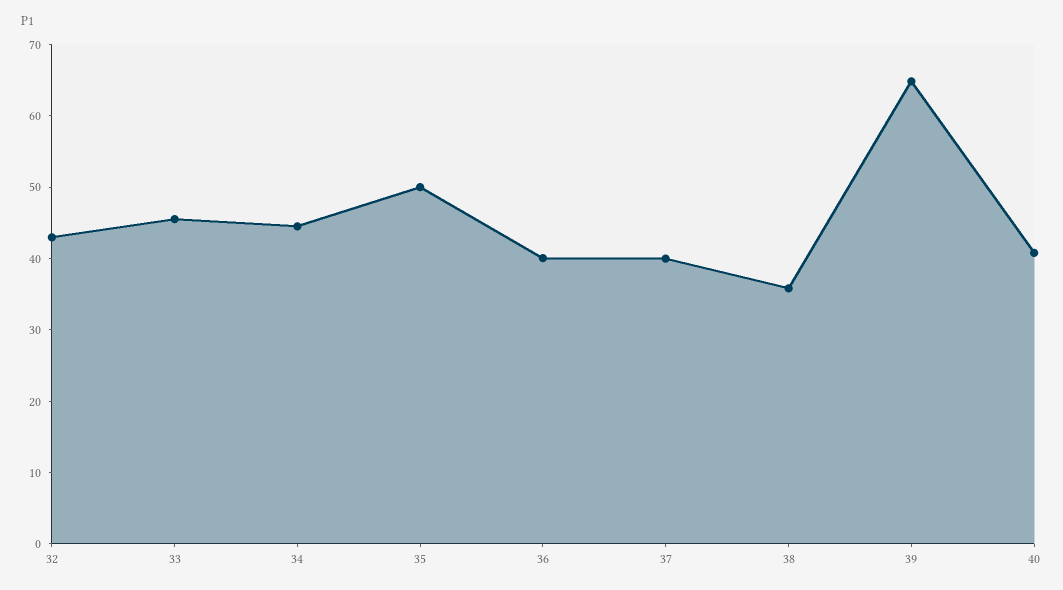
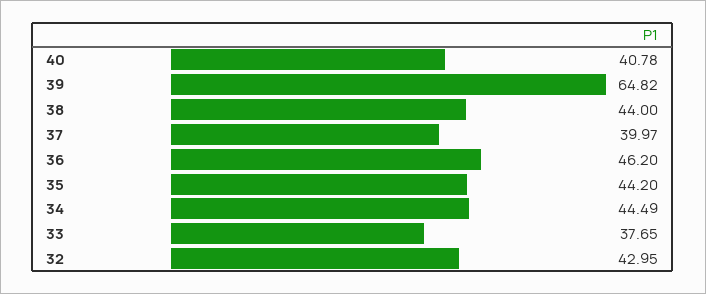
33: 46 -> 37.65
35: 50 -> 44.2
36: 40 -> 46.2
38: 36 -> 44

